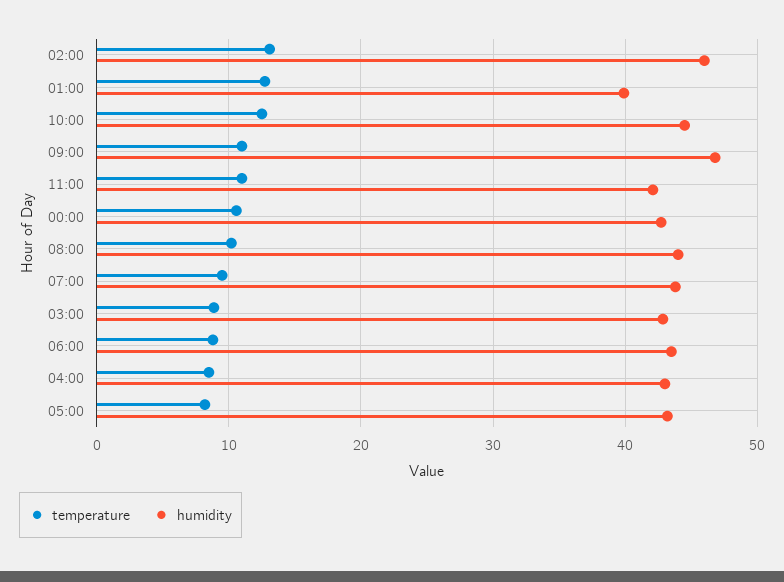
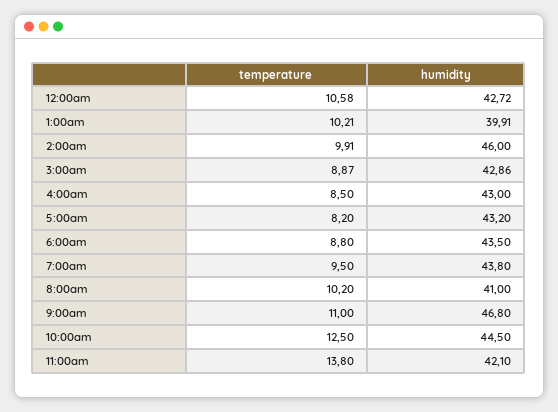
temperature, 02:00: 13 -> 9.91
temperature, 01:00: 13 -> 10.21
temperature, 11:00: 11 -> 13.8
humidity, 08:00: 44 -> 41

